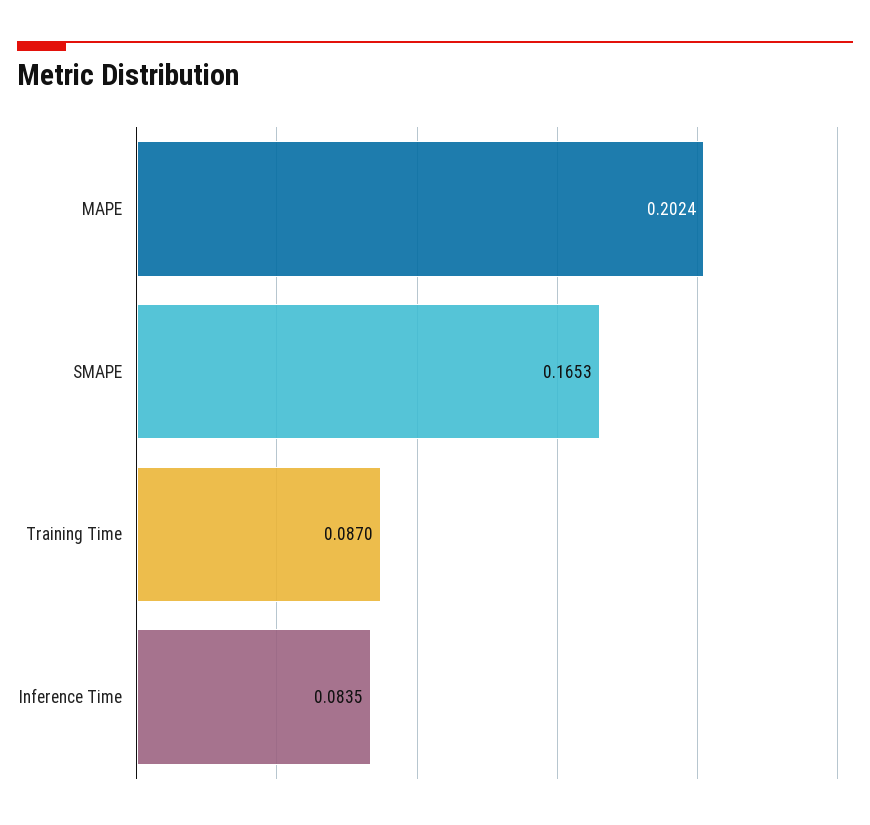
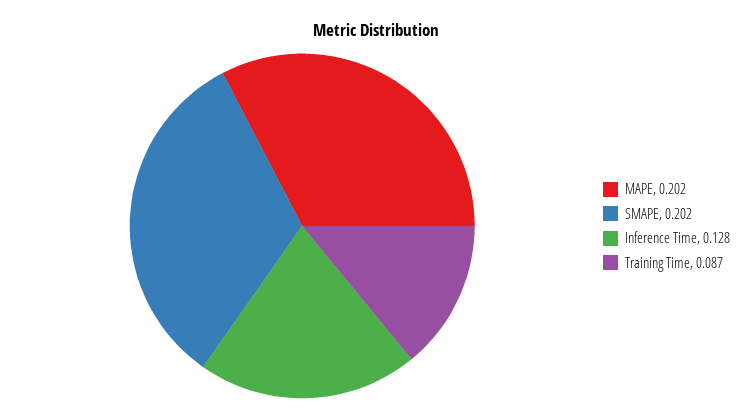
SMAPE: 0.1653 -> 0.202
Inference Time: 0.0835 -> 0.128

